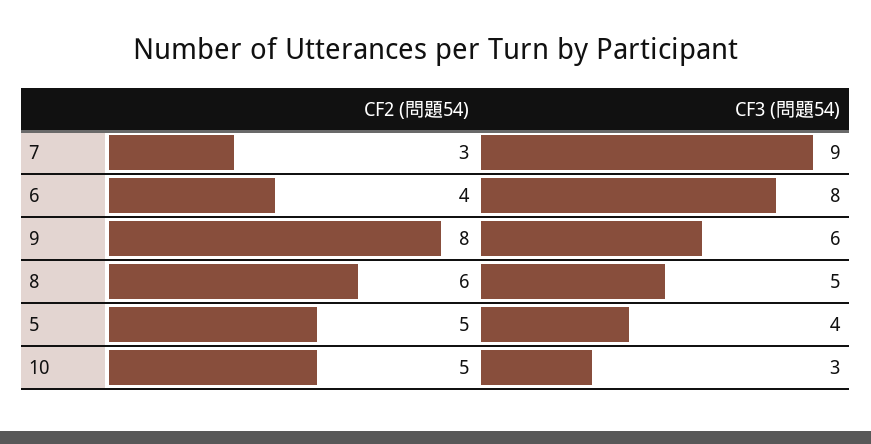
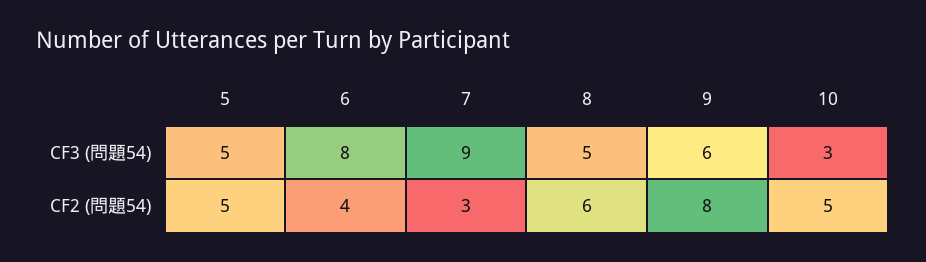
CF3 (問題54), 5: 4 -> 5

